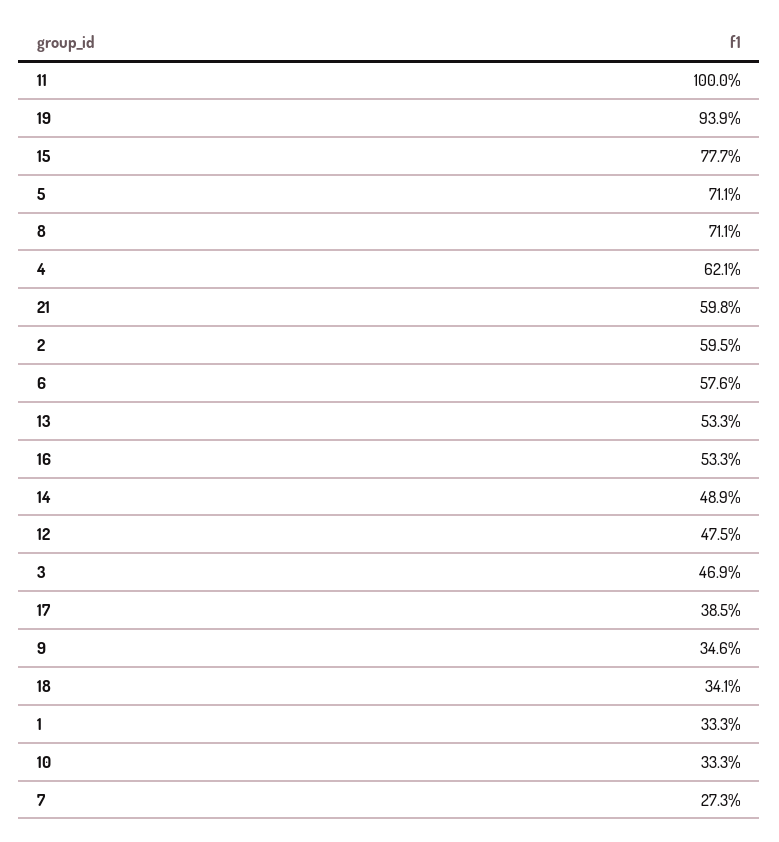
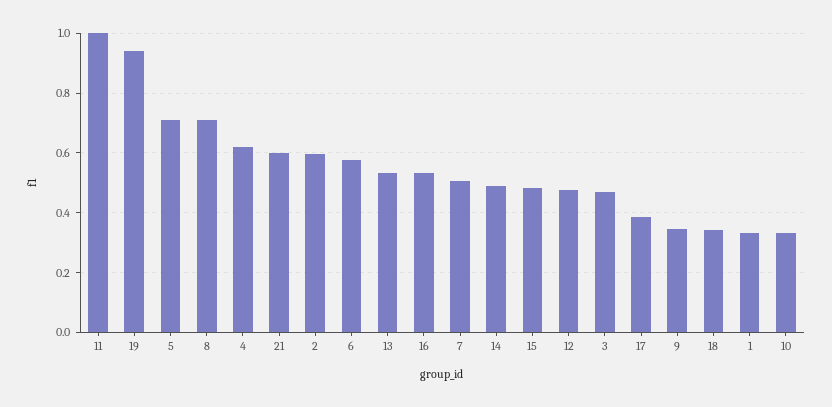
15: 0.777 -> 0.475
7: 0.273 -> 0.5

